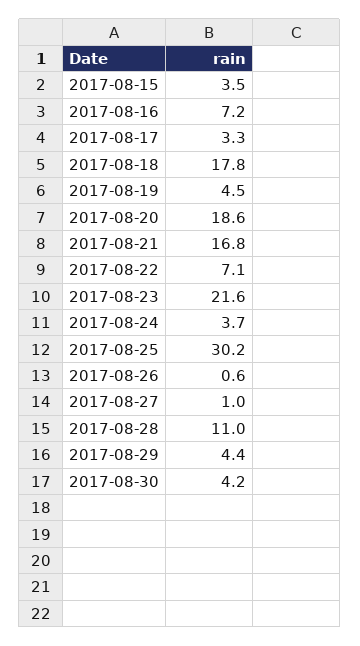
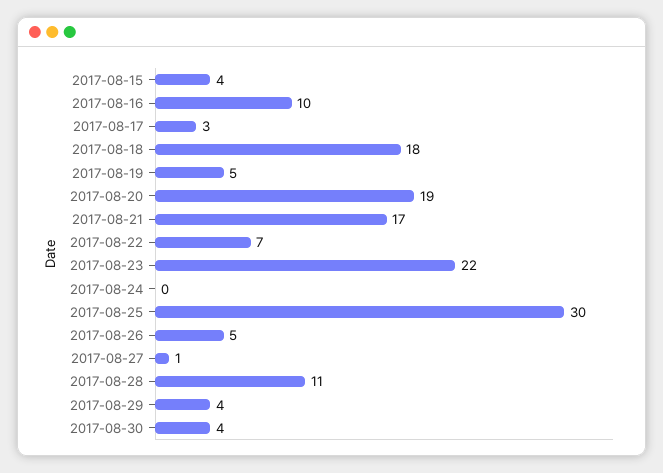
2017-08-16: 7.2 -> 10
2017-08-24: 3.7 -> 0
2017-08-26: 0.6 -> 5

